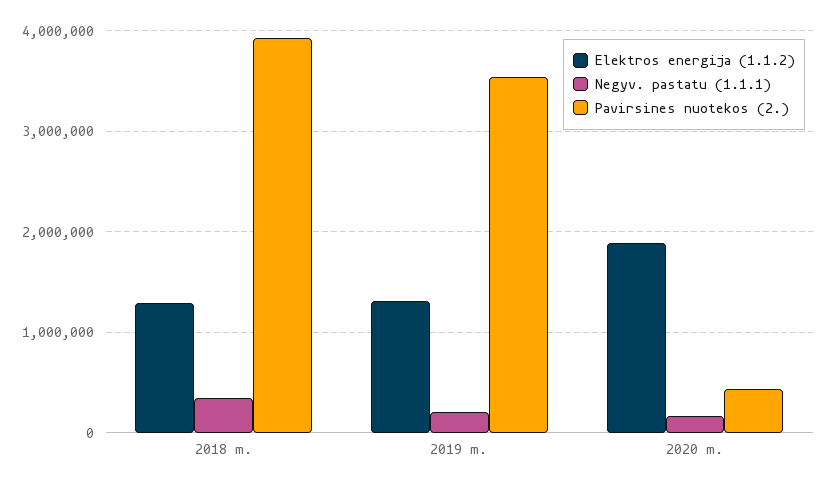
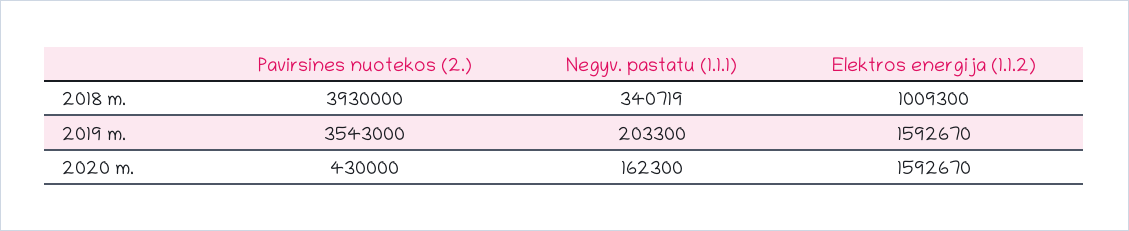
Elektros energija (1.1.2), 2018 m.: 1300000 -> 1009300
Elektros energija (1.1.2), 2019 m.: 1300000 -> 1592670
Elektros energija (1.1.2), 2020 m.: 1900000 -> 1592670

